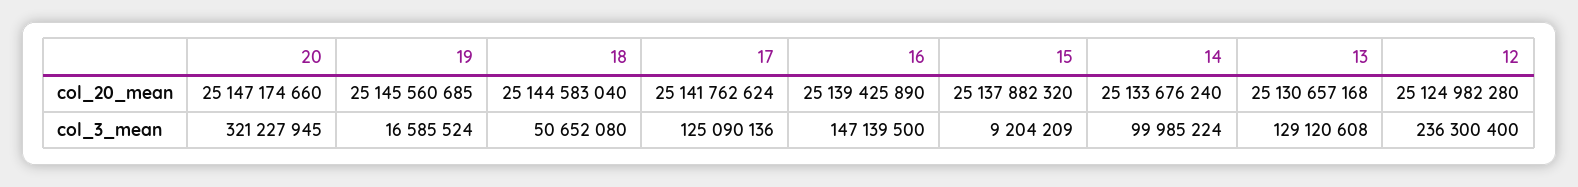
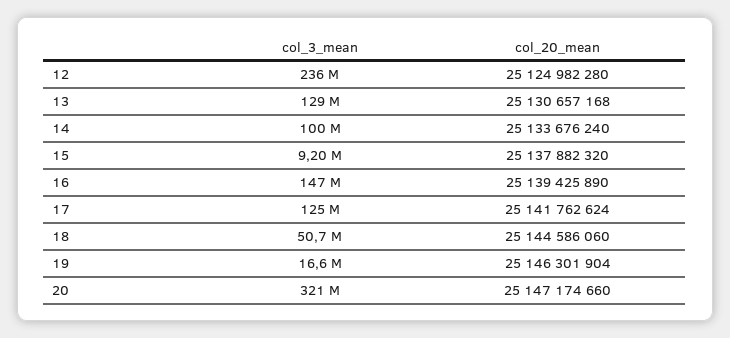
19, col_20_mean: 25145560685 -> 25146301904
18, col_20_mean: 25144583040 -> 25144586060

